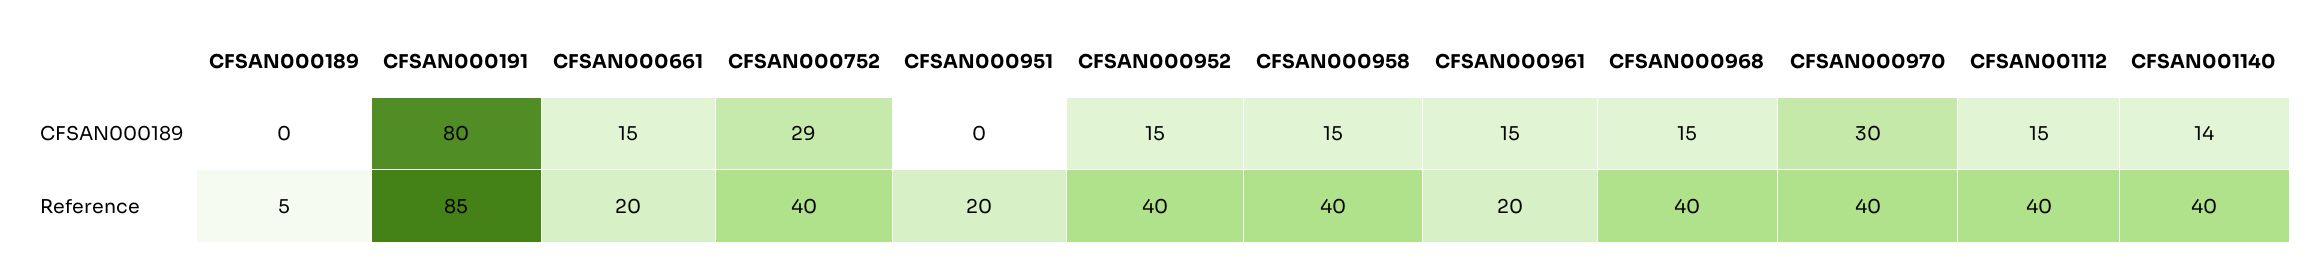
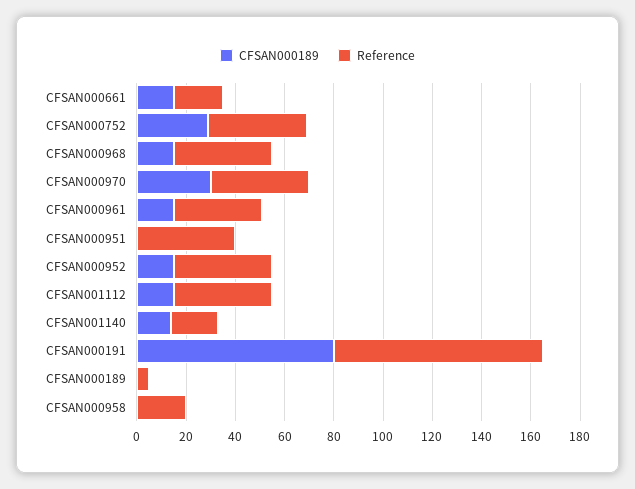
CFSAN000189, CFSAN000958: 15 -> 0
Reference, CFSAN000951: 20 -> 40
Reference, CFSAN000958: 40 -> 20
Reference, CFSAN000961: 20 -> 35
Reference, CFSAN001140: 40 -> 20

